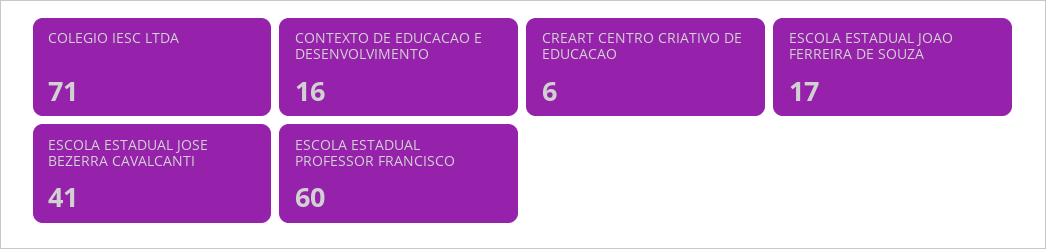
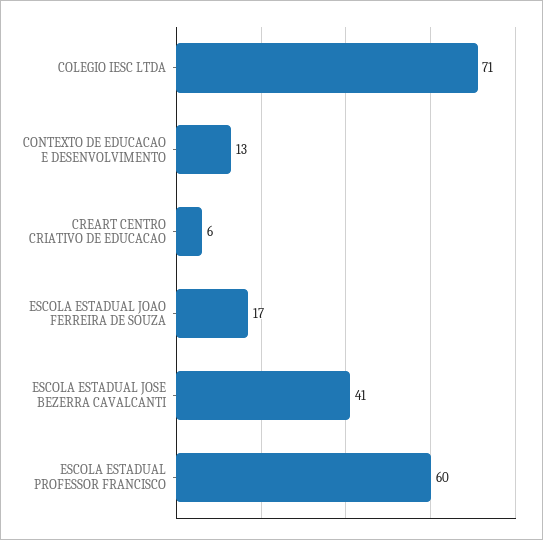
CONTEXTO DE EDUCACAO E DESENVOLVIMENTO: 16 -> 13

